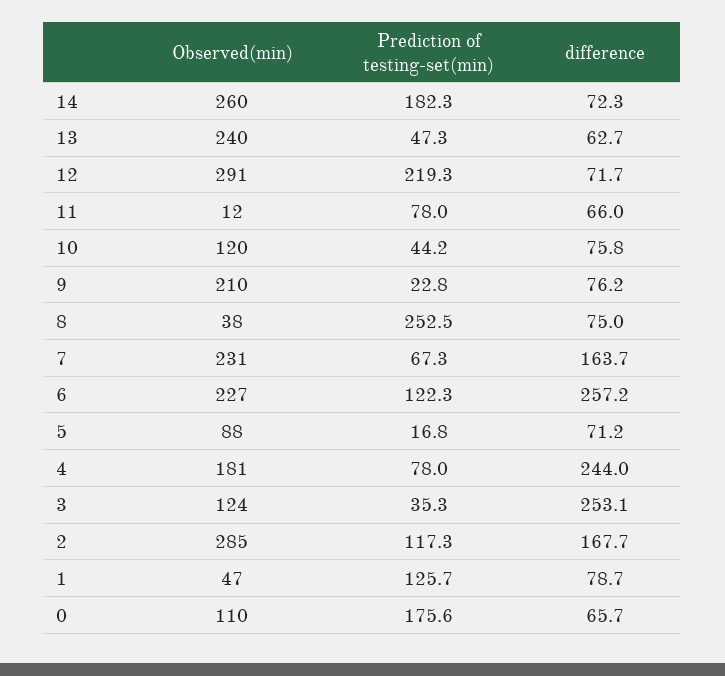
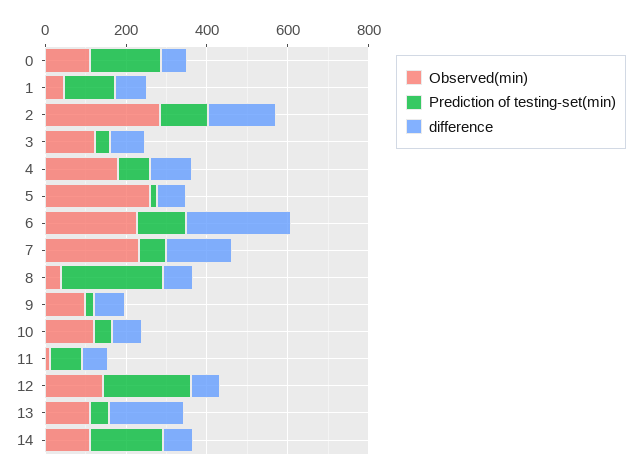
Observed(min), 14: 260 -> 100
Observed(min), 13: 240 -> 100
difference, 13: 62.7 -> 200
Observed(min), 12: 291 -> 150
Observed(min), 9: 210 -> 100
Observed(min), 5: 88 -> 250
difference, 4: 244 -> 100
difference, 3: 253.1 -> 100

